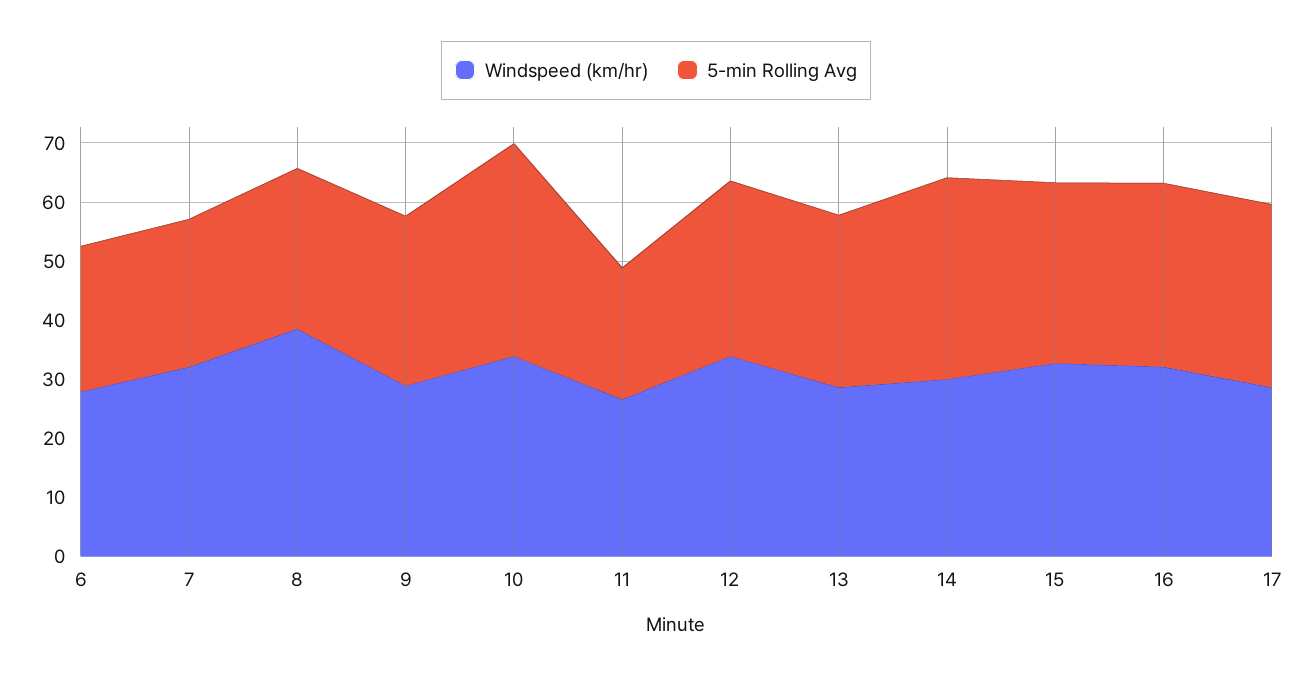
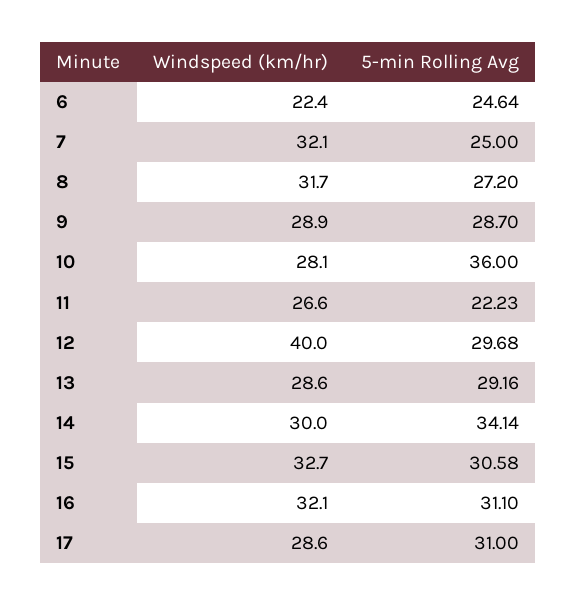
Windspeed (km/hr), 6: 28 -> 22.4
Windspeed (km/hr), 8: 38 -> 31.7
Windspeed (km/hr), 10: 34 -> 28.1
Windspeed (km/hr), 12: 34 -> 40

